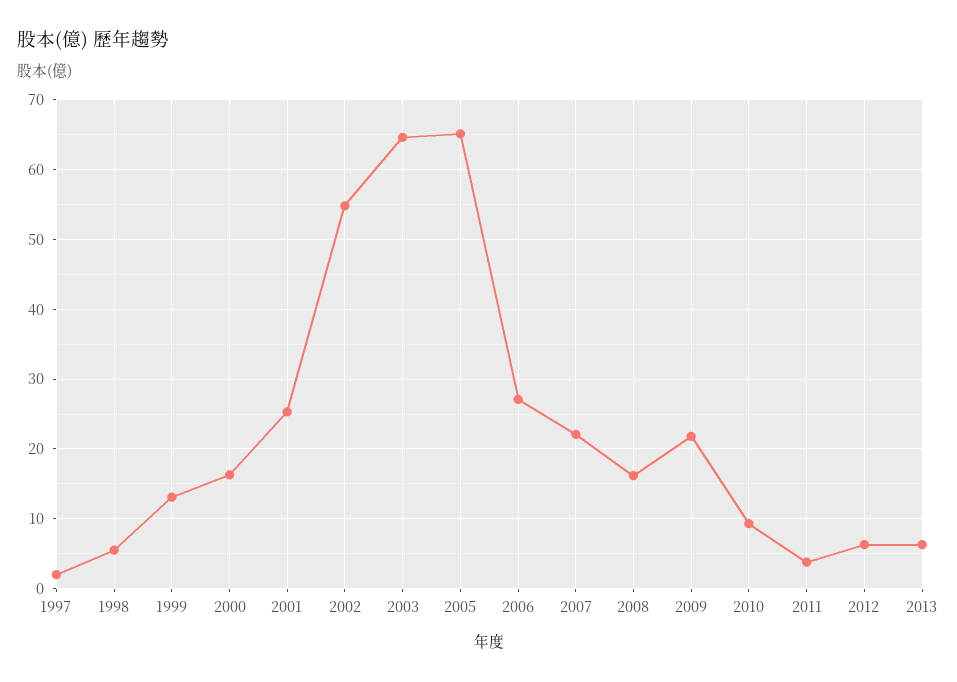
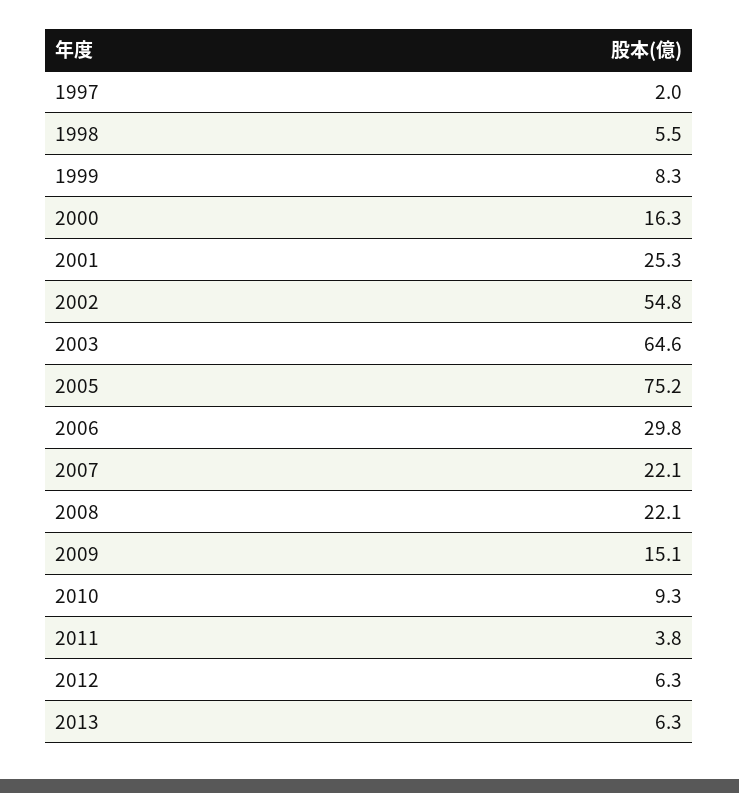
1999: 13 -> 8.3
2005: 65 -> 75.2
2006: 27 -> 29.8
2008: 16 -> 22.1
2009: 22 -> 15.1

